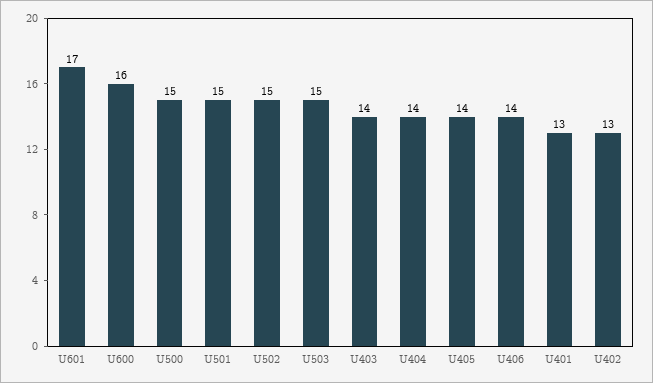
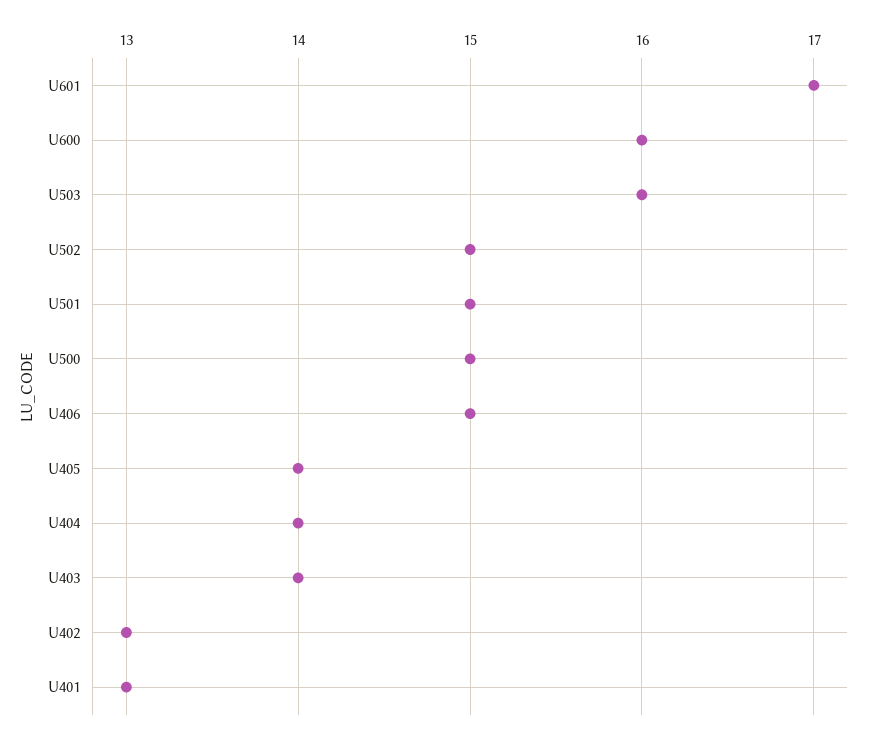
U503: 15 -> 16
U406: 14 -> 15

